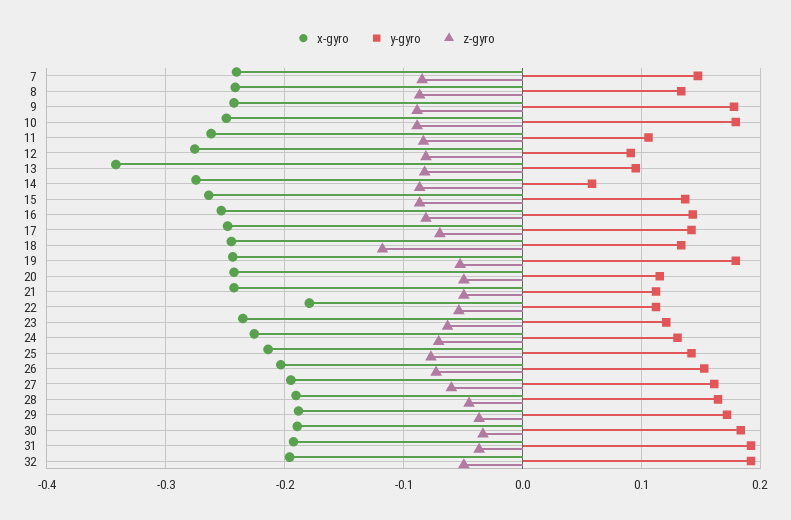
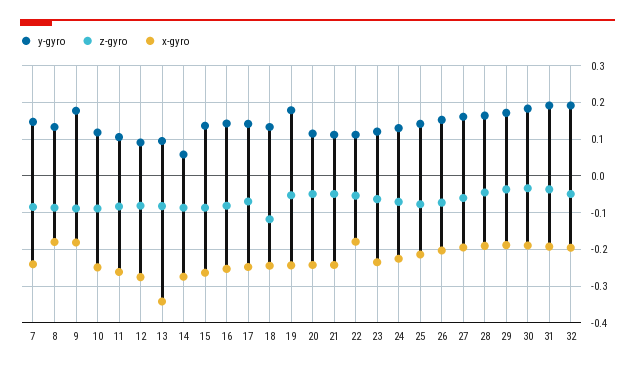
x-gyro, 8: -0.24 -> -0.18
x-gyro, 9: -0.24 -> -0.18
y-gyro, 10: 0.18 -> 0.12

